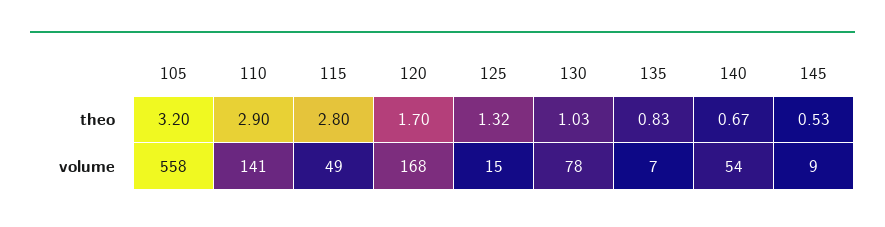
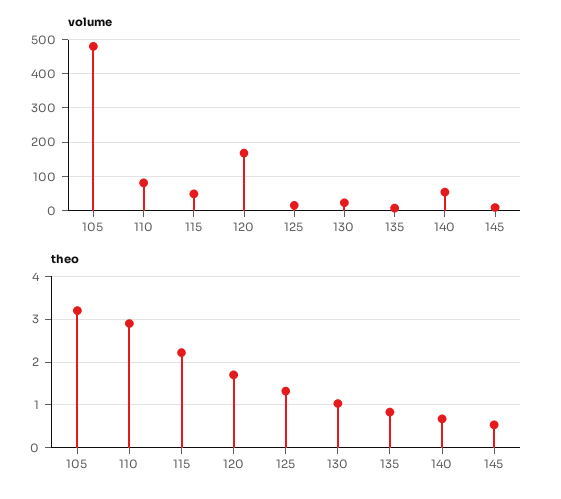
theo, 115: 2.8 -> 2.2
volume, 105: 558 -> 480
volume, 110: 141 -> 80
volume, 130: 78 -> 20

